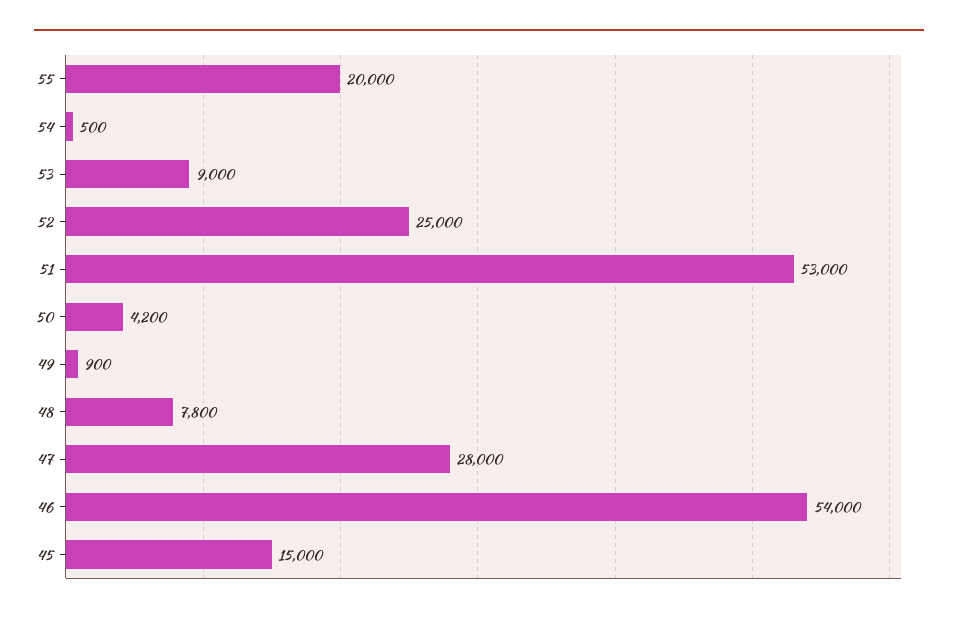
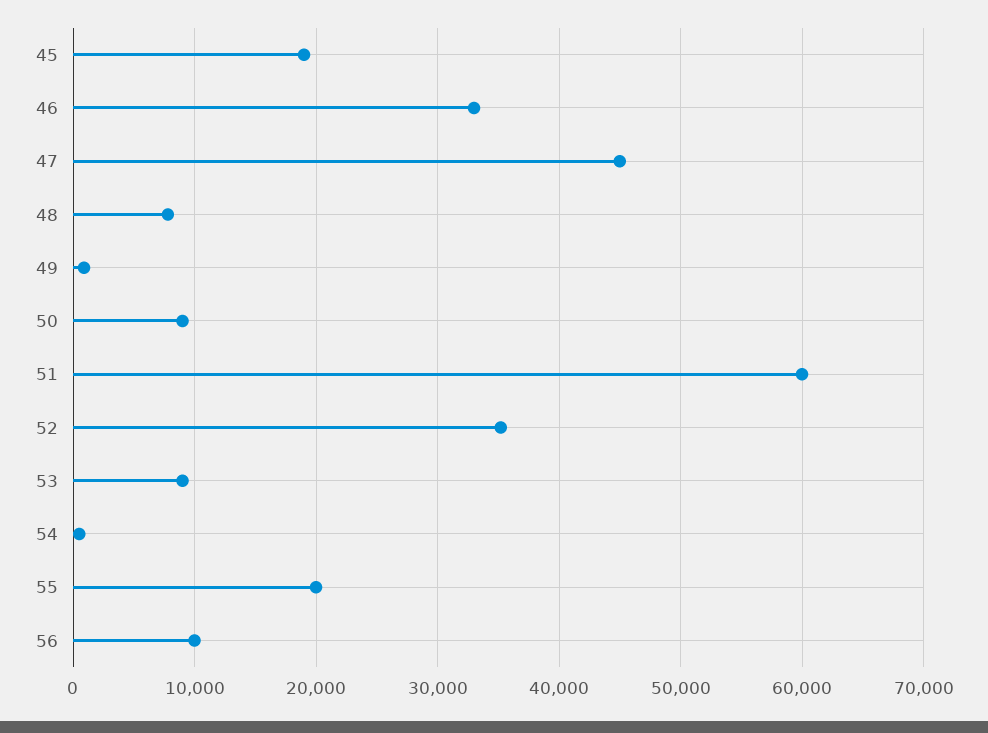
52: 25000 -> 35000
51: 53000 -> 60000
50: 4200 -> 9000
47: 28000 -> 45000
46: 54000 -> 33000
45: 15000 -> 19000
56: none -> 10000

